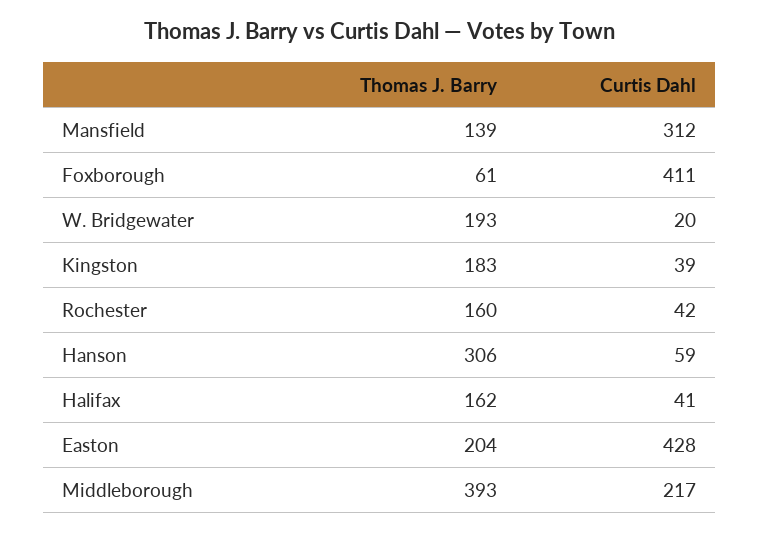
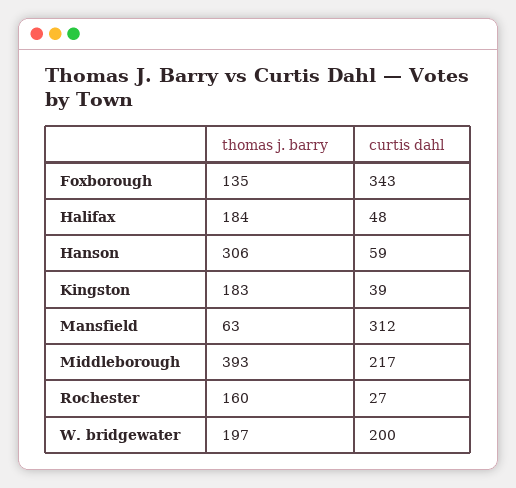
Thomas J. Barry, Mansfield: 139 -> 63
Thomas J. Barry, Foxborough: 61 -> 135
Curtis Dahl, Foxborough: 411 -> 343
Thomas J. Barry, W. Bridgewater: 193 -> 197
Curtis Dahl, W. Bridgewater: 20 -> 200
Curtis Dahl, Rochester: 42 -> 27
Thomas J. Barry, Halifax: 162 -> 184
Curtis Dahl, Halifax: 41 -> 48
Thomas J. Barry, Easton: 204 -> none
Curtis Dahl, Easton: 428 -> none

